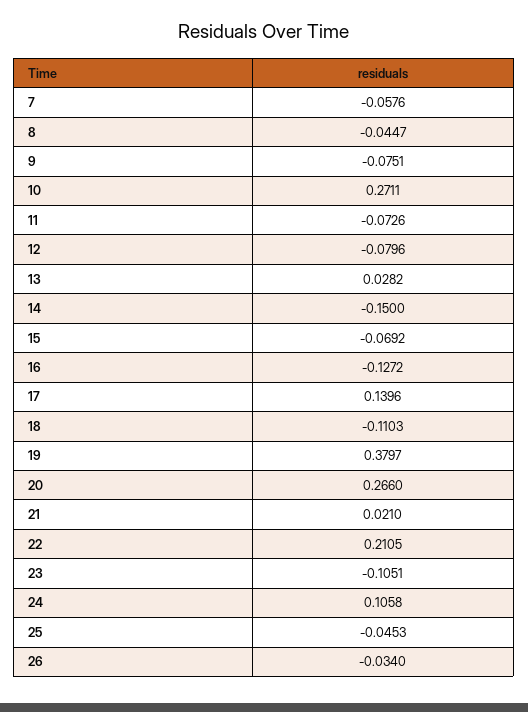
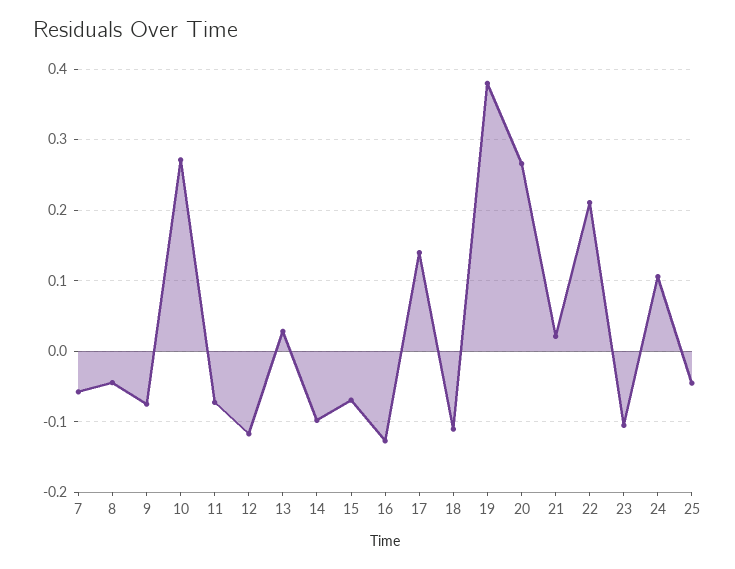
12: -0.0796 -> -0.12
14: -0.15 -> -0.1
26: -0.034 -> none

